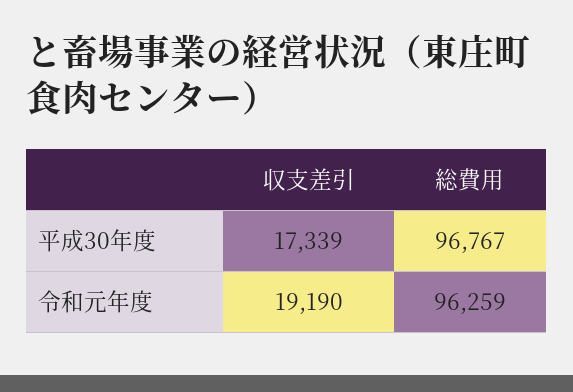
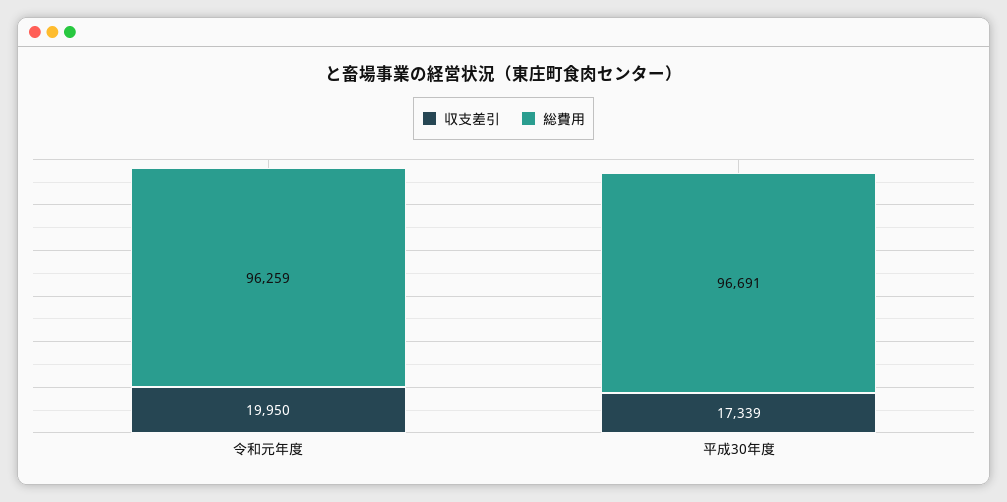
総費用, 平成30年度: 96767 -> 96691
収支差引, 令和元年度: 19190 -> 19950

